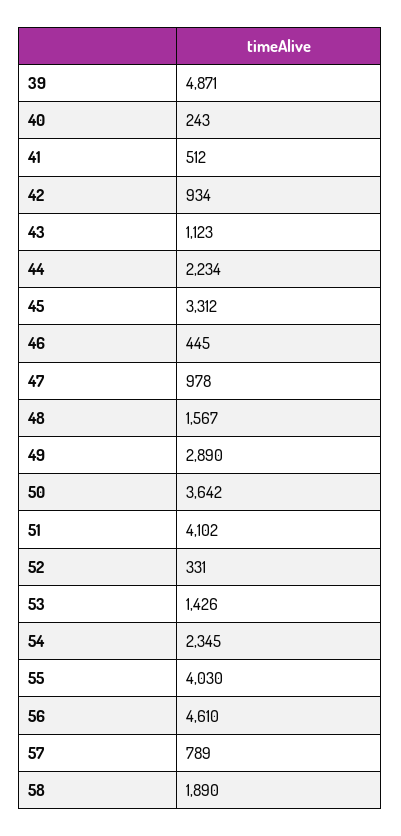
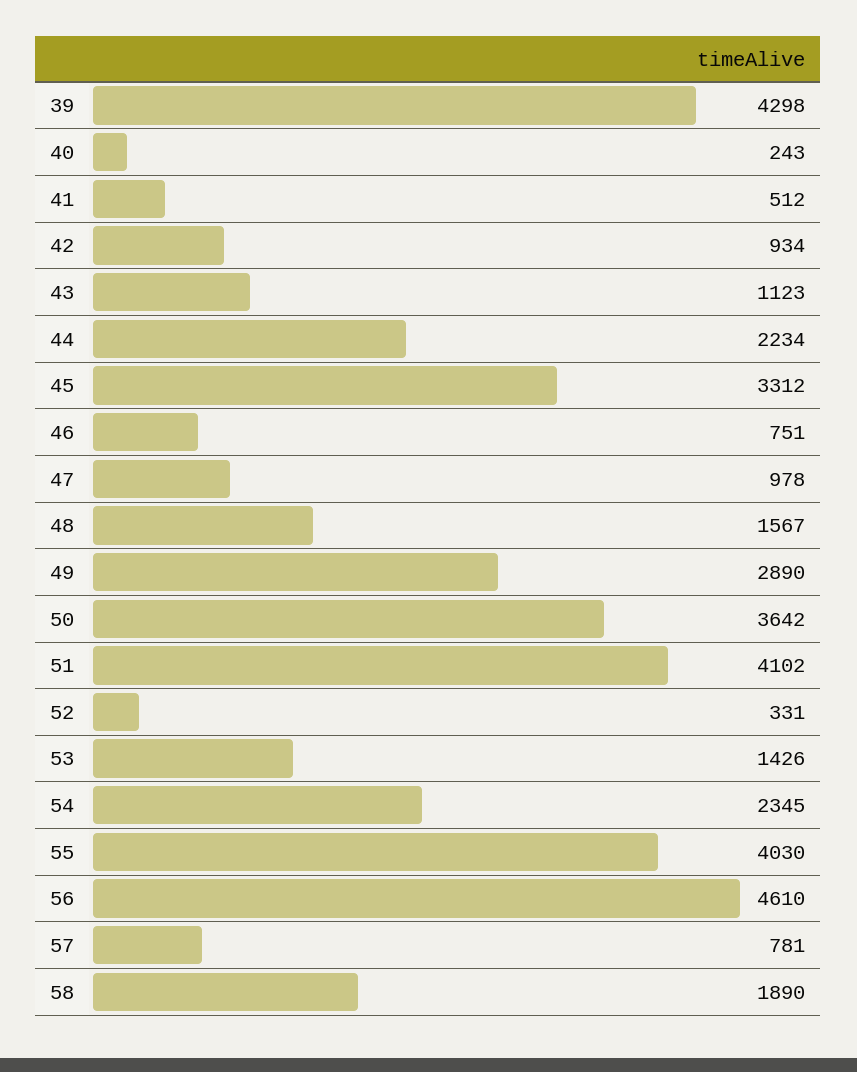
39: 4871 -> 4298
46: 445 -> 751
57: 789 -> 781

